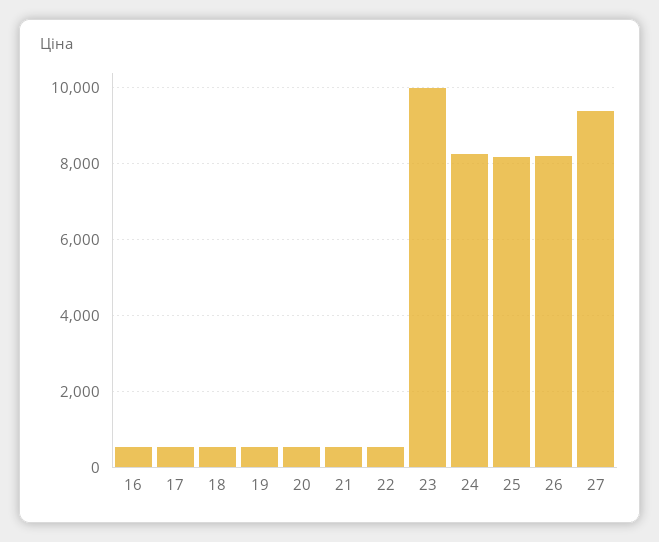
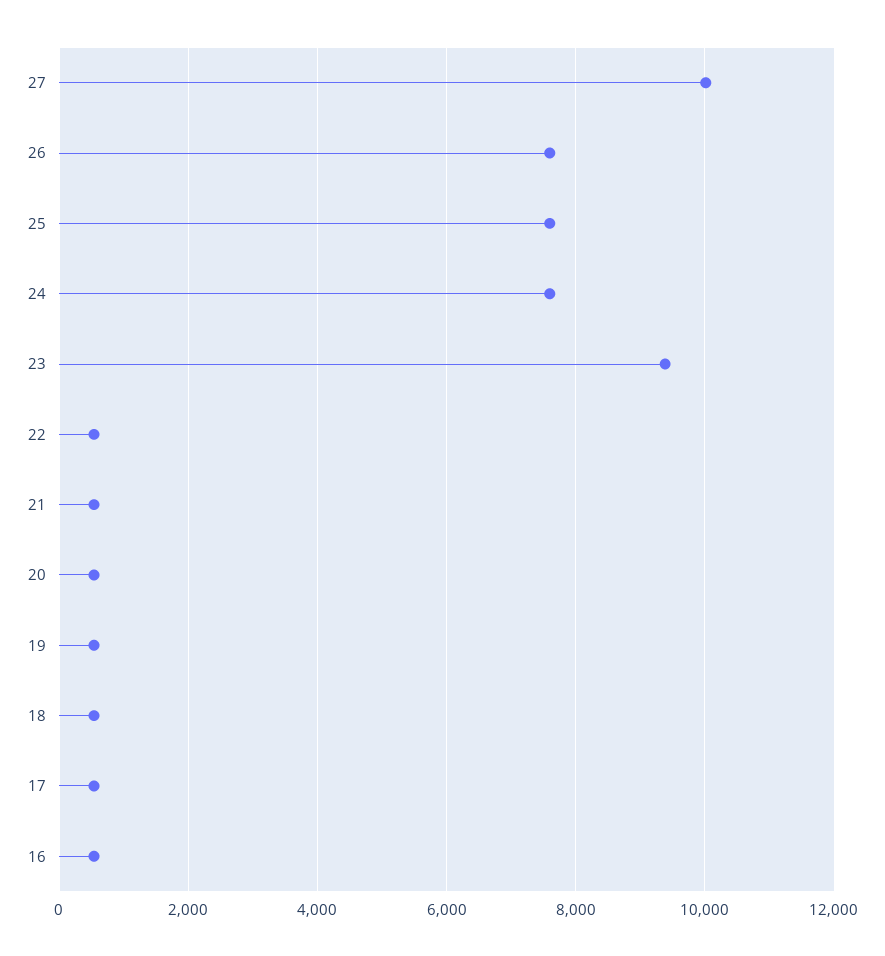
23: 10000 -> 9400
24: 8200 -> 7600
25: 8200 -> 7600
26: 8200 -> 7600
27: 9400 -> 10000

